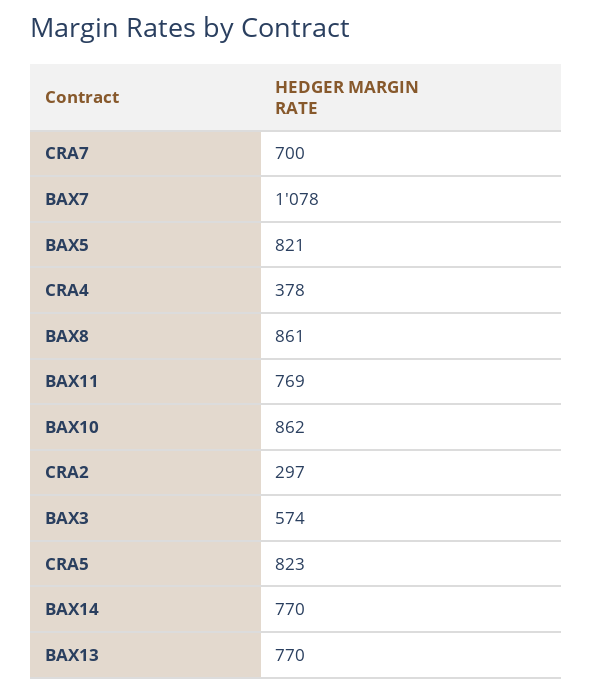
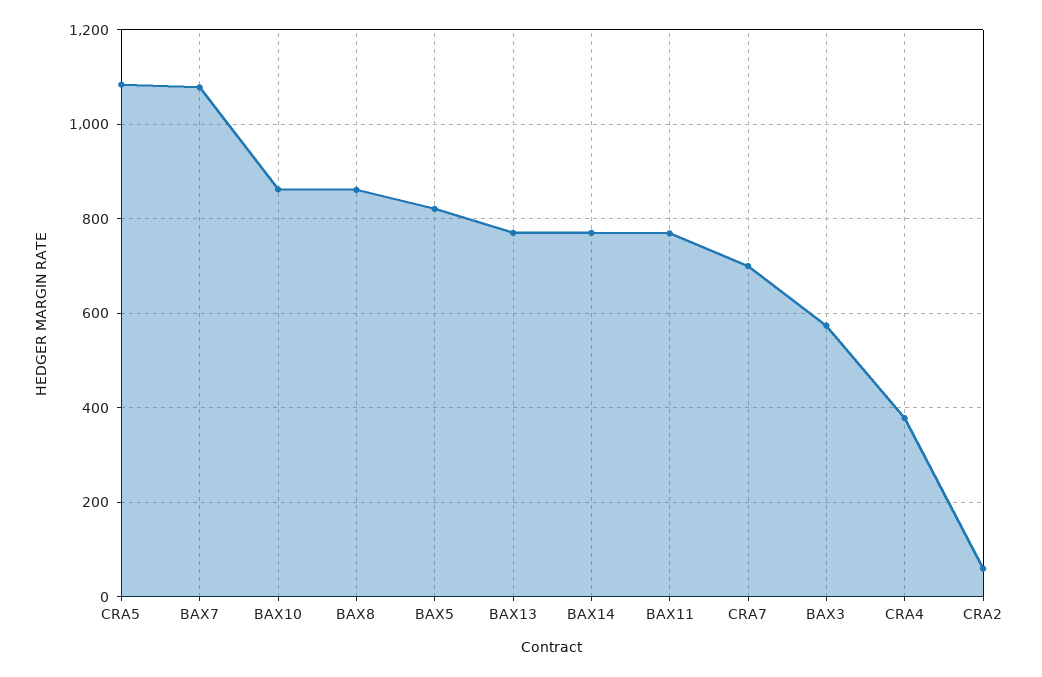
CRA2: 297 -> 60
CRA5: 823 -> 1080

